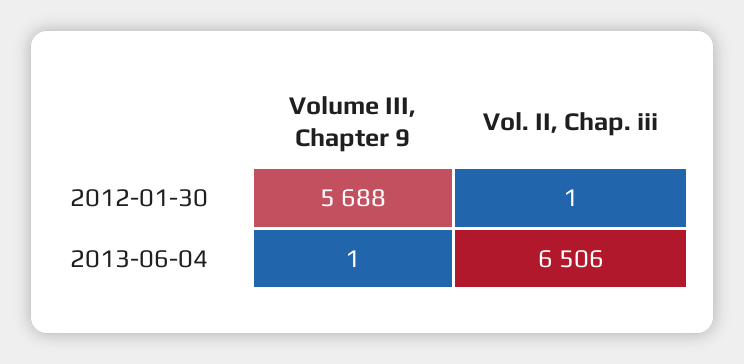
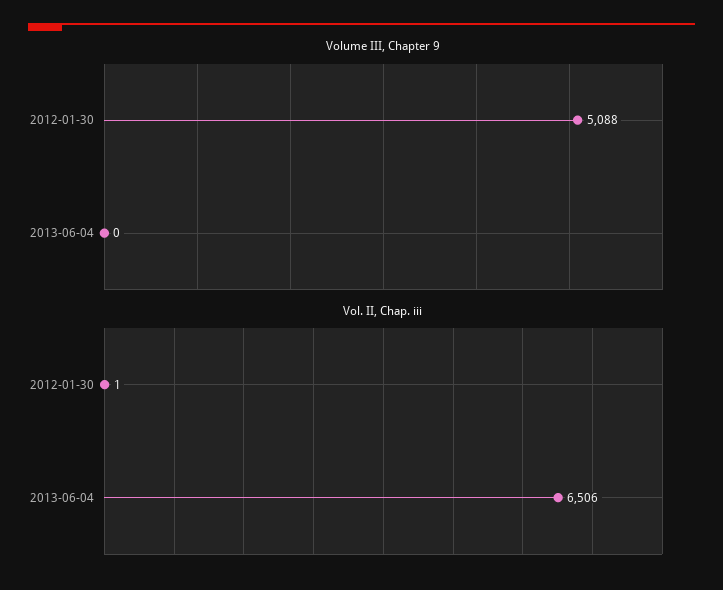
Volume III, Chapter 9, 2012-01-30: 5688 -> 5088
Volume III, Chapter 9, 2013-06-04: 1 -> 0

